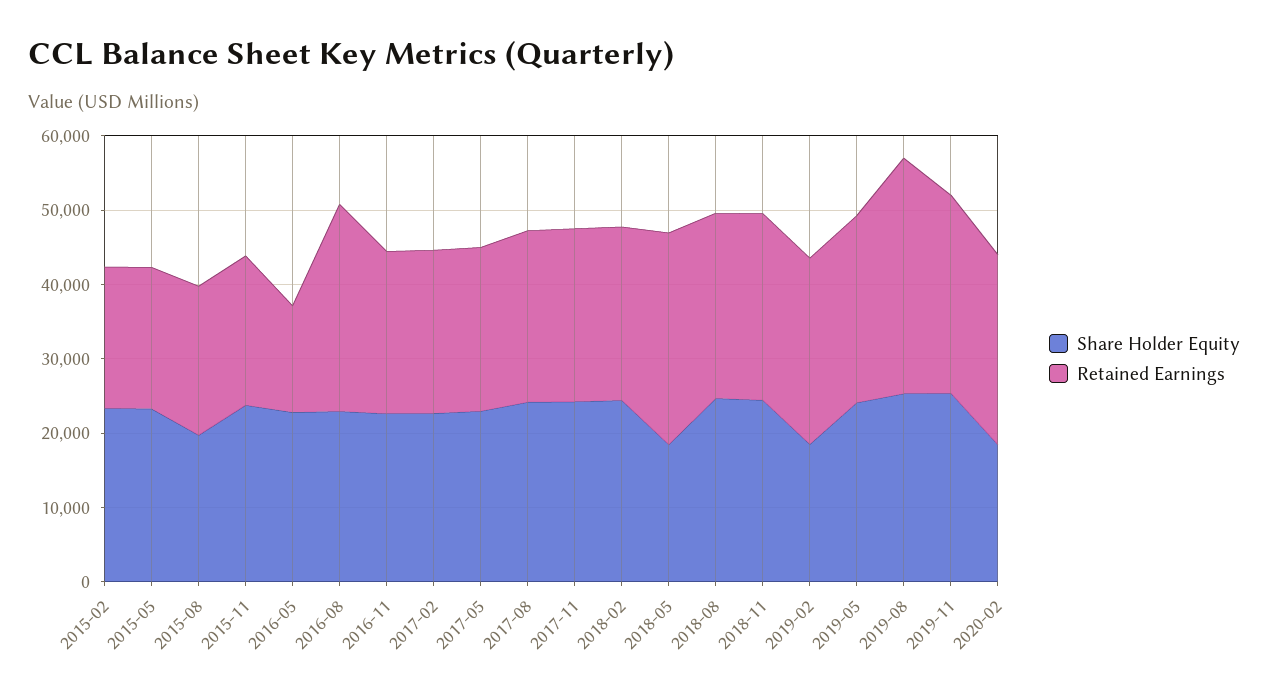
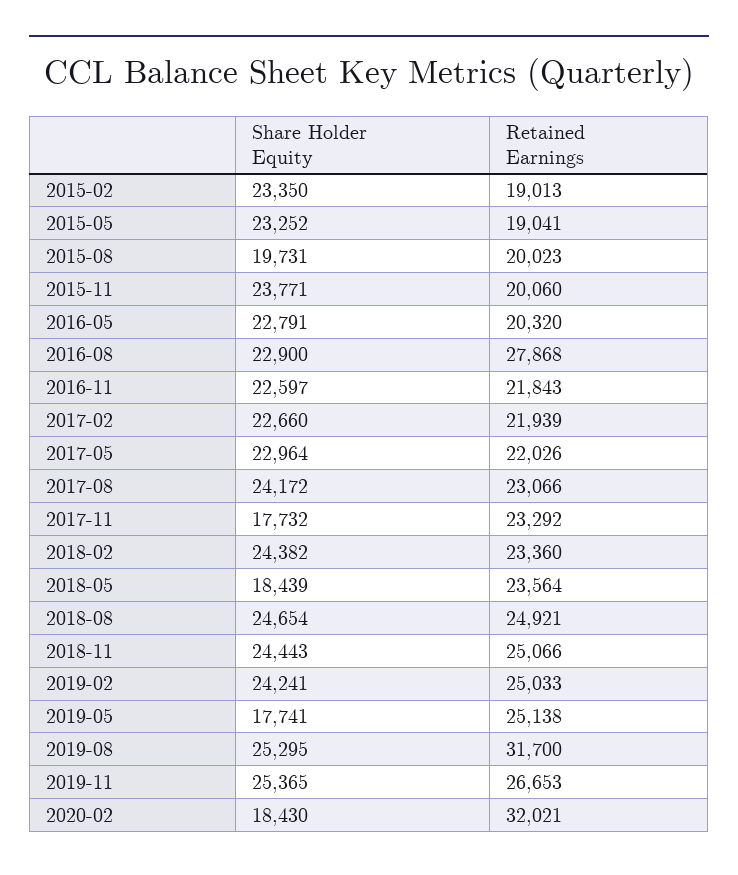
Retained Earnings, 2016-05: 14000 -> 20320
Share Holder Equity, 2017-11: 24000 -> 17732
Retained Earnings, 2018-05: 28000 -> 23564
Share Holder Equity, 2019-02: 18000 -> 24241
Share Holder Equity, 2019-05: 24000 -> 17741
Retained Earnings, 2020-02: 26000 -> 32021

